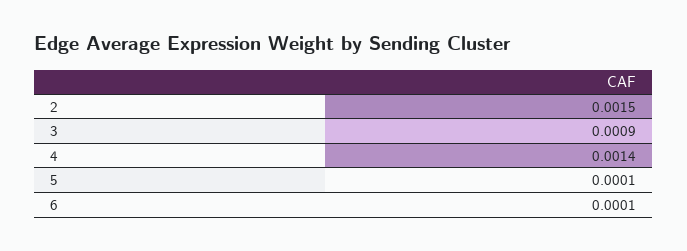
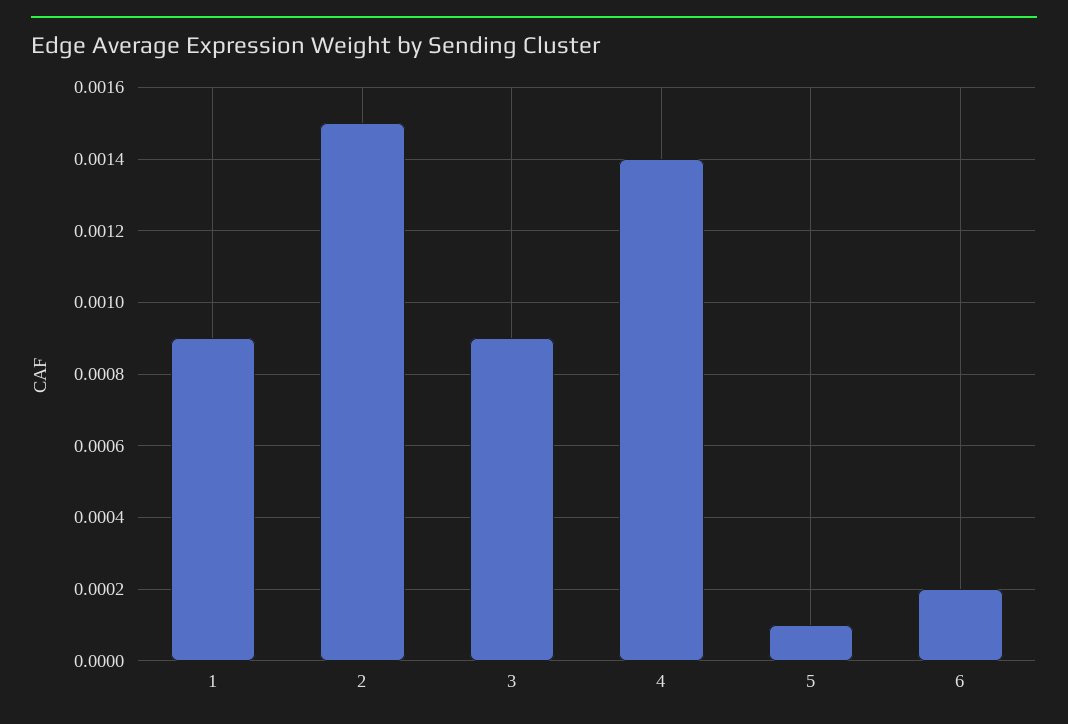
6: 0.0001 -> 0.0002
1: none -> 0.0009

